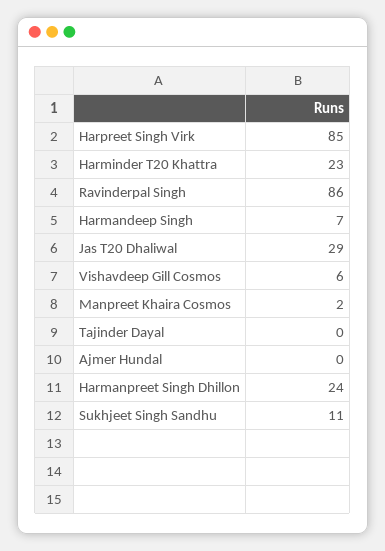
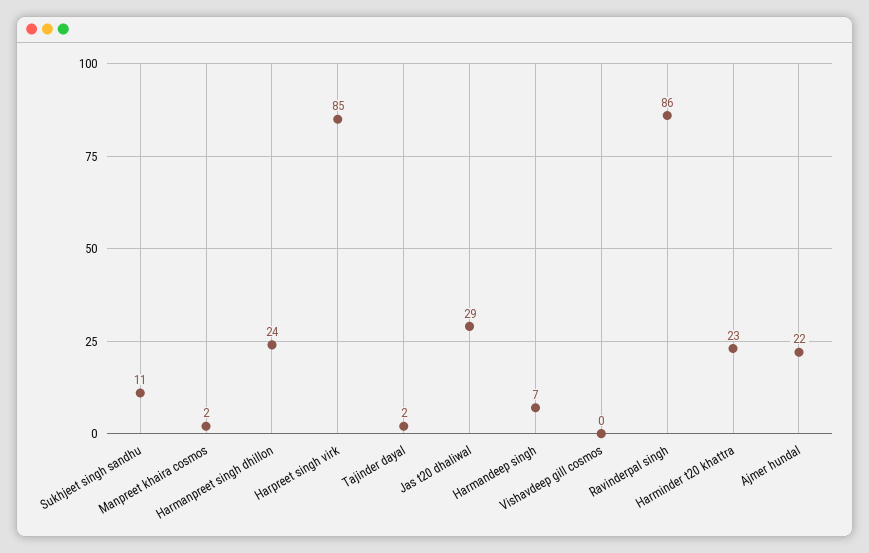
Vishavdeep Gill Cosmos: 6 -> 0
Tajinder Dayal: 0 -> 2
Ajmer Hundal: 0 -> 22

